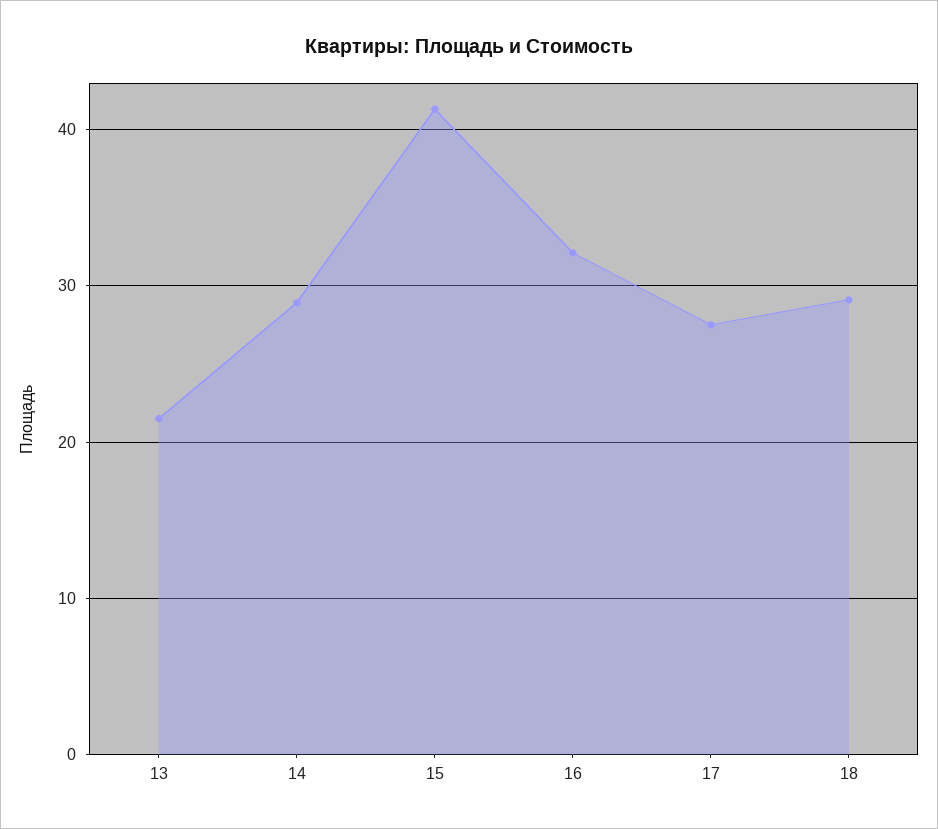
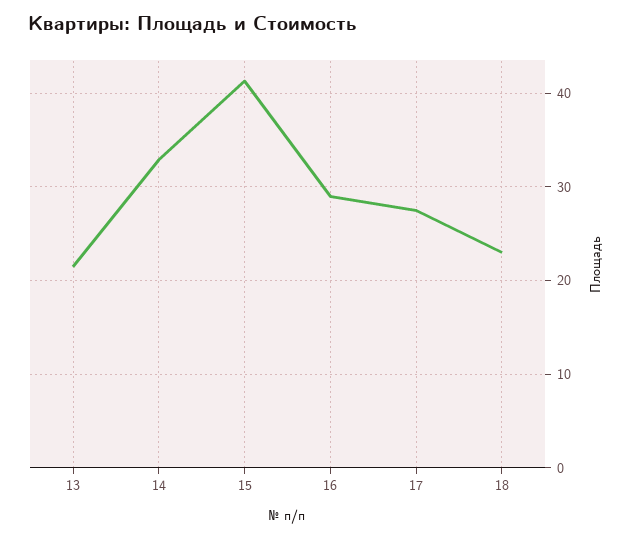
14: 29 -> 33
16: 32 -> 29
18: 29 -> 23

